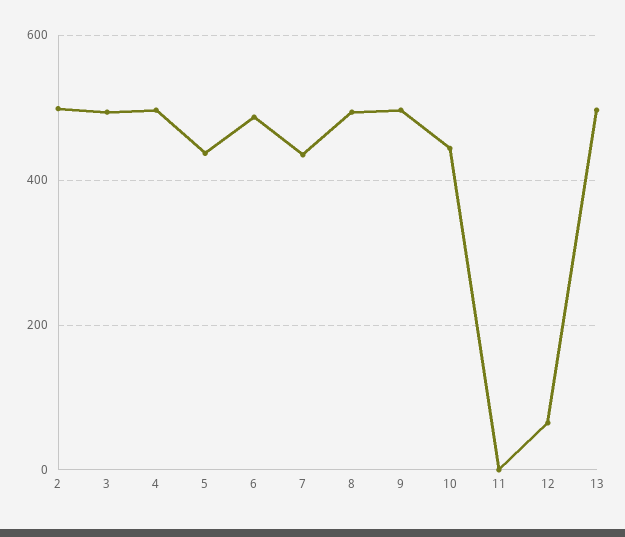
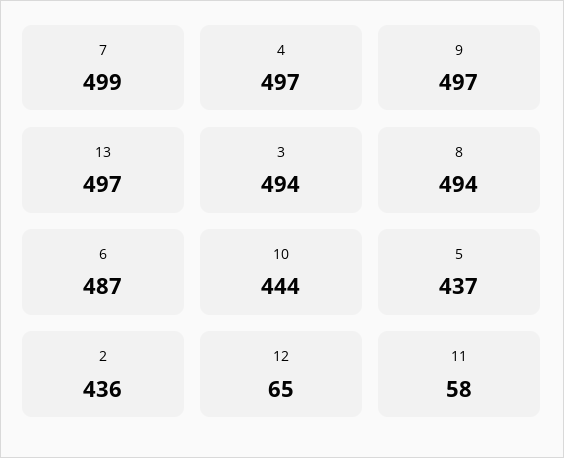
2: 500 -> 436
7: 440 -> 499
11: 0 -> 58

